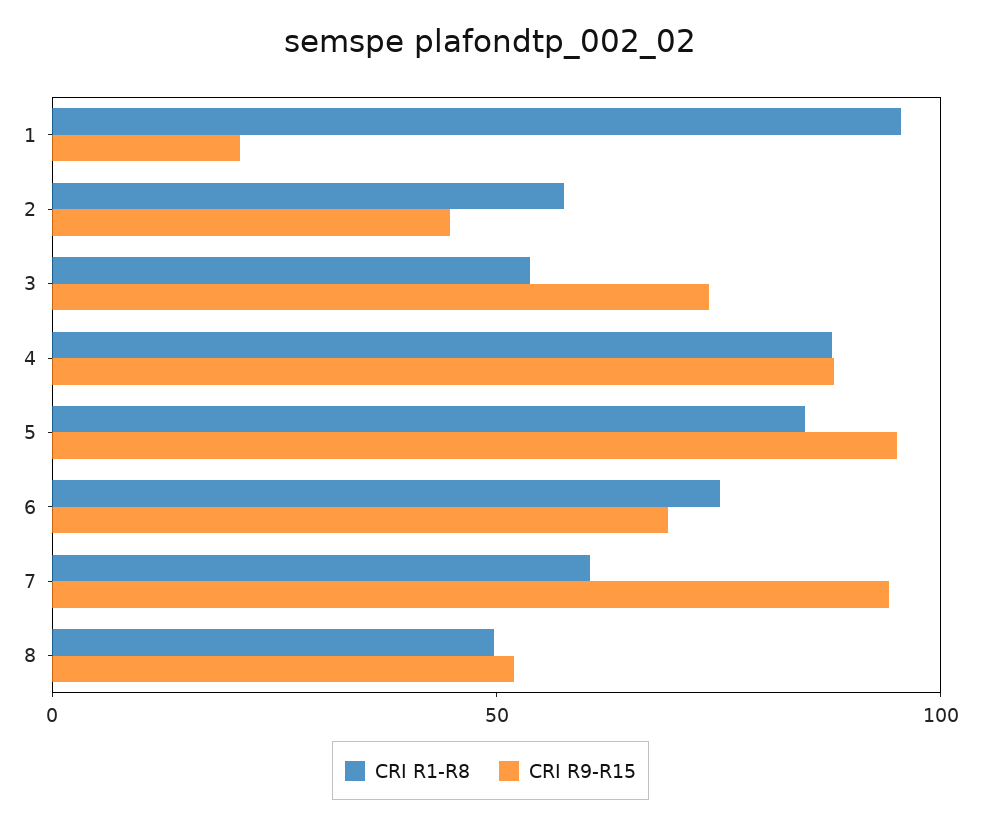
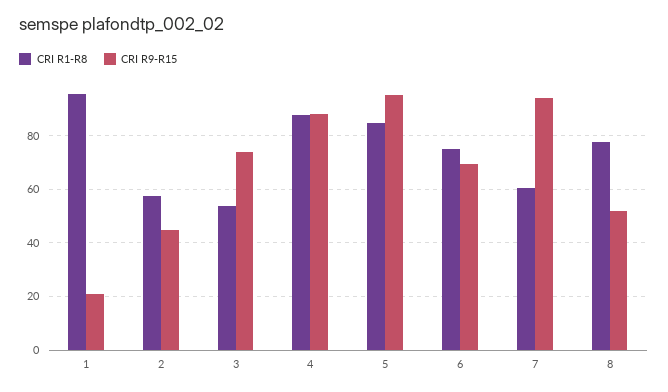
CRI R1-R8, 8: 50 -> 77.5

